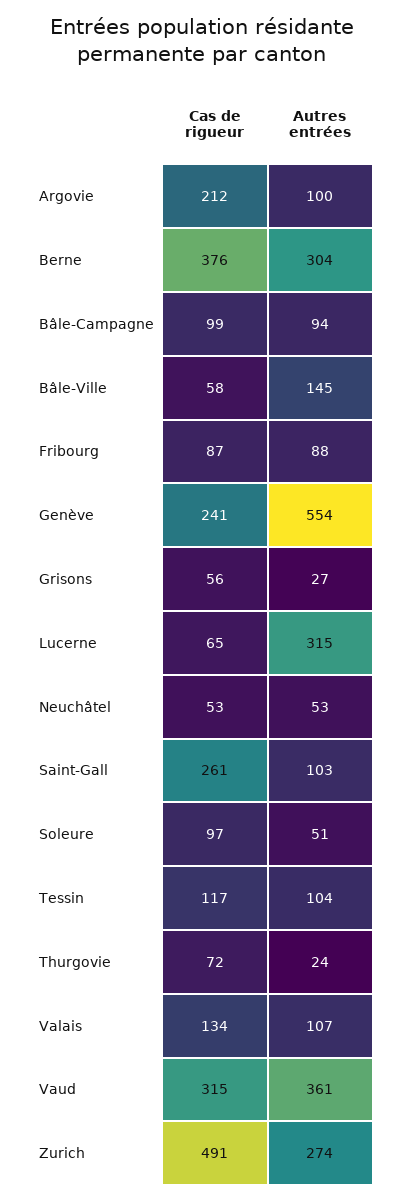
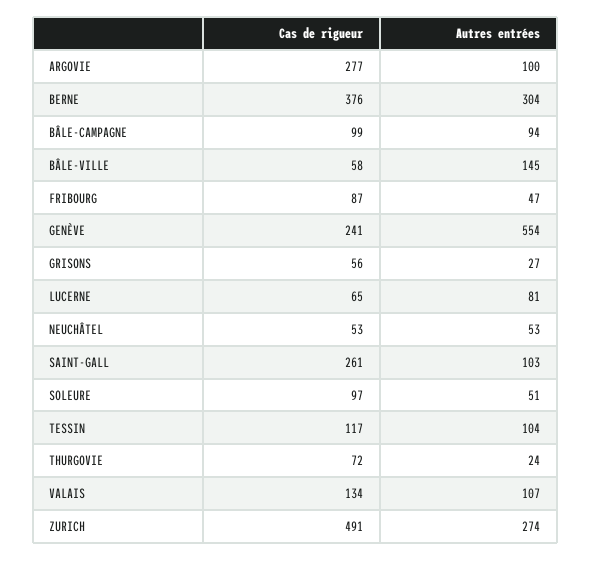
Cas de rigueur, Argovie: 212 -> 277
Autres entrées, Fribourg: 88 -> 47
Autres entrées, Lucerne: 315 -> 81
Cas de rigueur, Vaud: 315 -> none
Autres entrées, Vaud: 361 -> none

